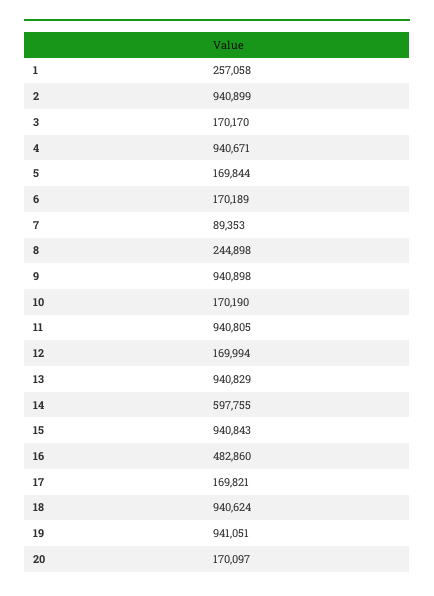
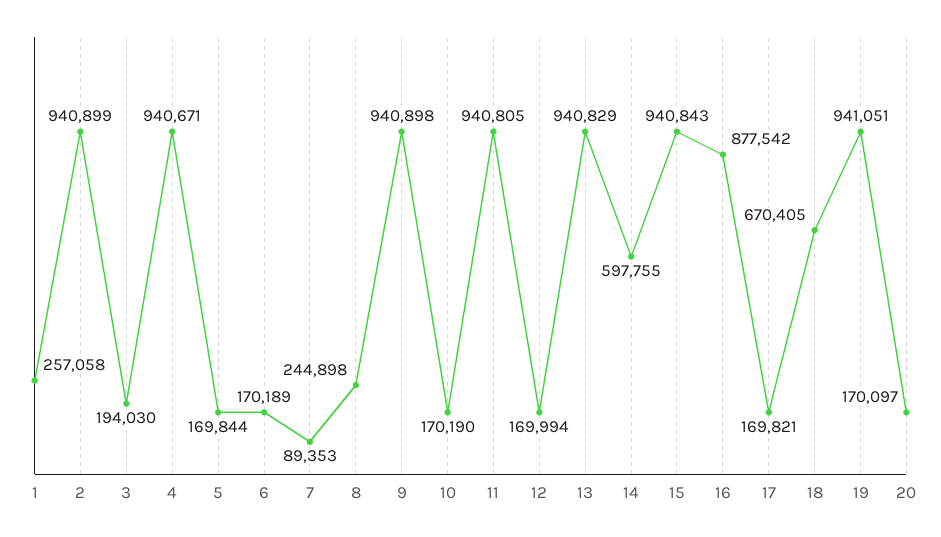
3: 170170 -> 194030
16: 482860 -> 877542
18: 940624 -> 670405

